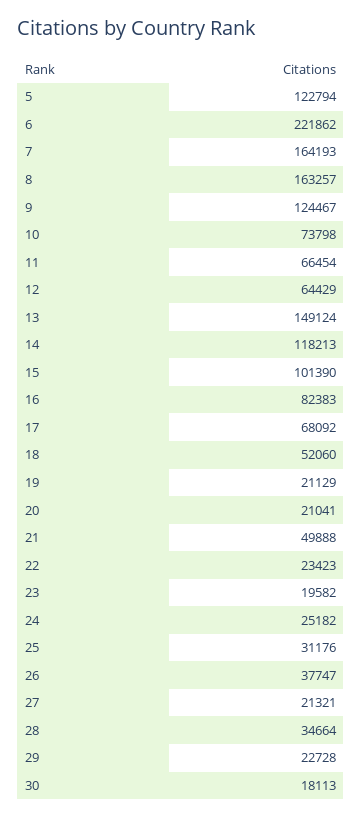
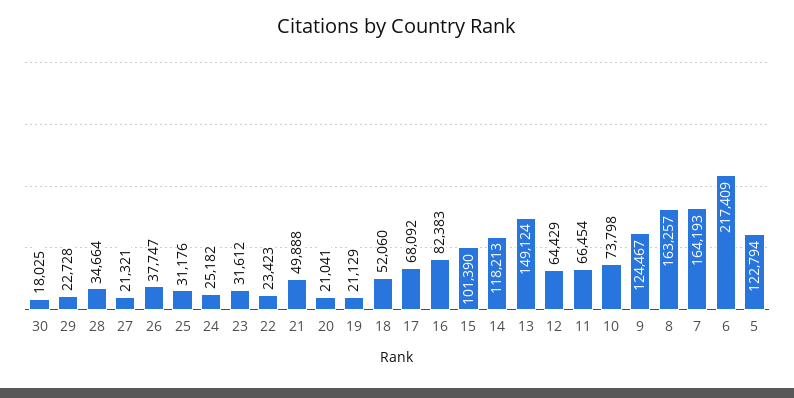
6: 221862 -> 217409
23: 19582 -> 31612
30: 18113 -> 18025

